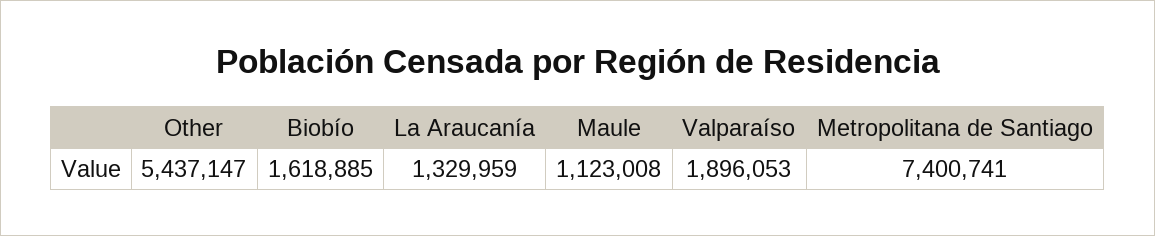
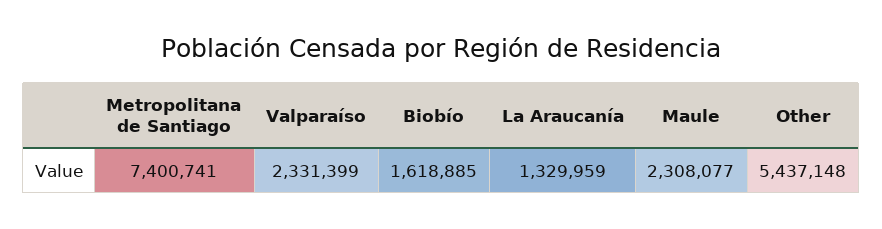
Other: 5437147 -> 5437148
Maule: 1123008 -> 2308077
Valparaíso: 1896053 -> 2331399

